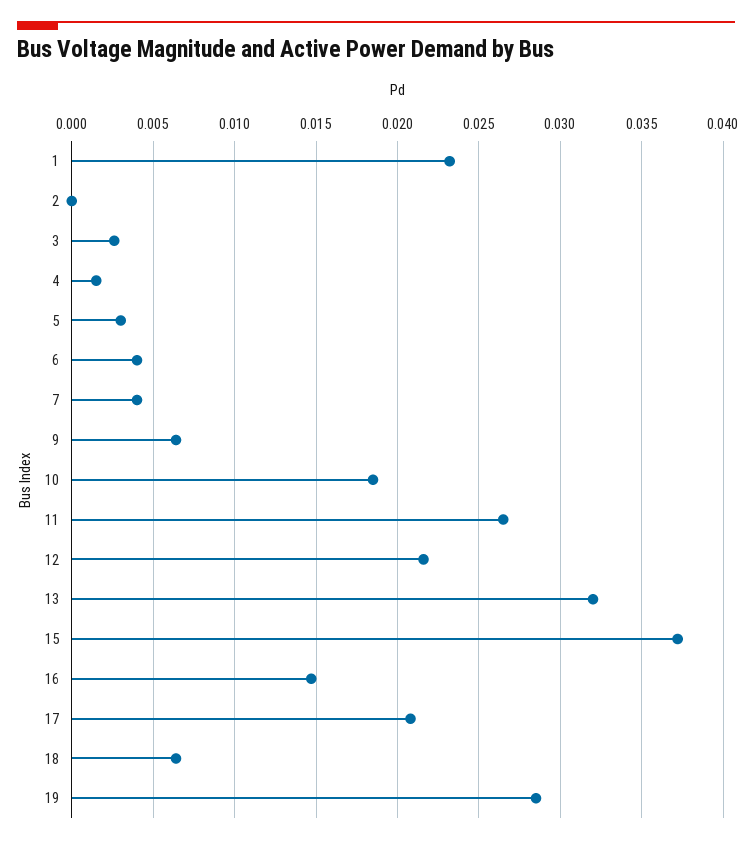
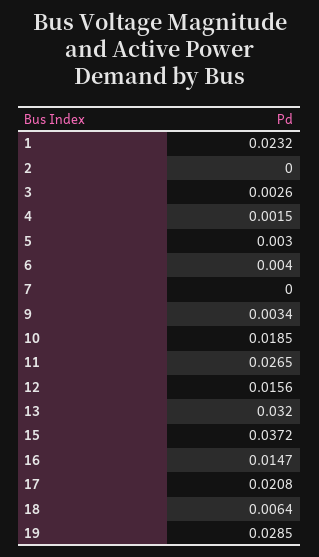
7: 0.004 -> 0
9: 0.0065 -> 0.0034
12: 0.0215 -> 0.0156

